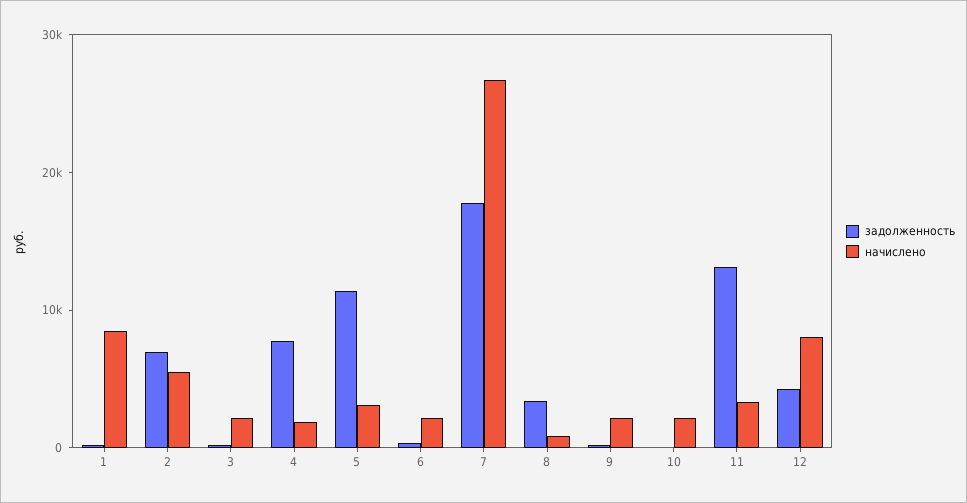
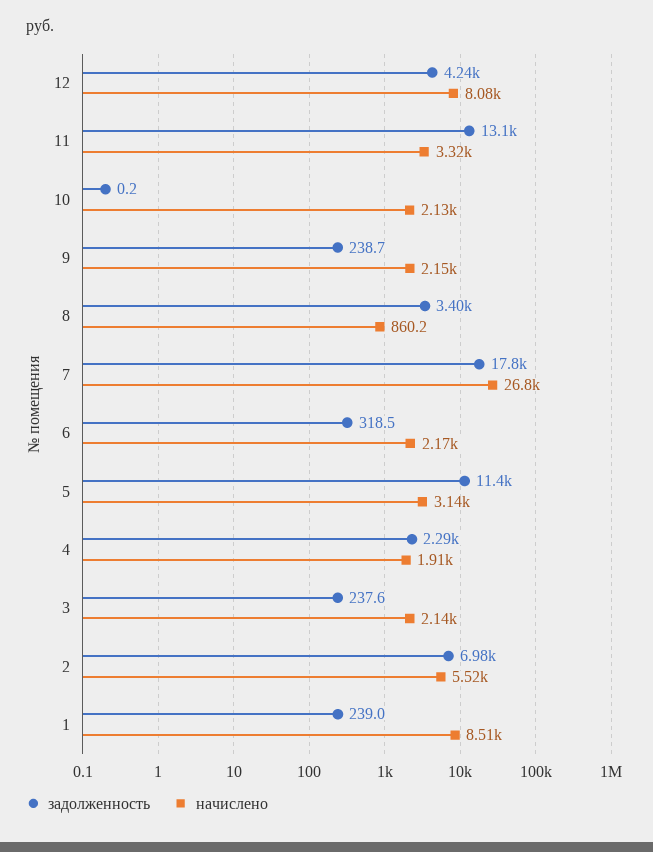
задолженность, 4: 8000 -> 2290

